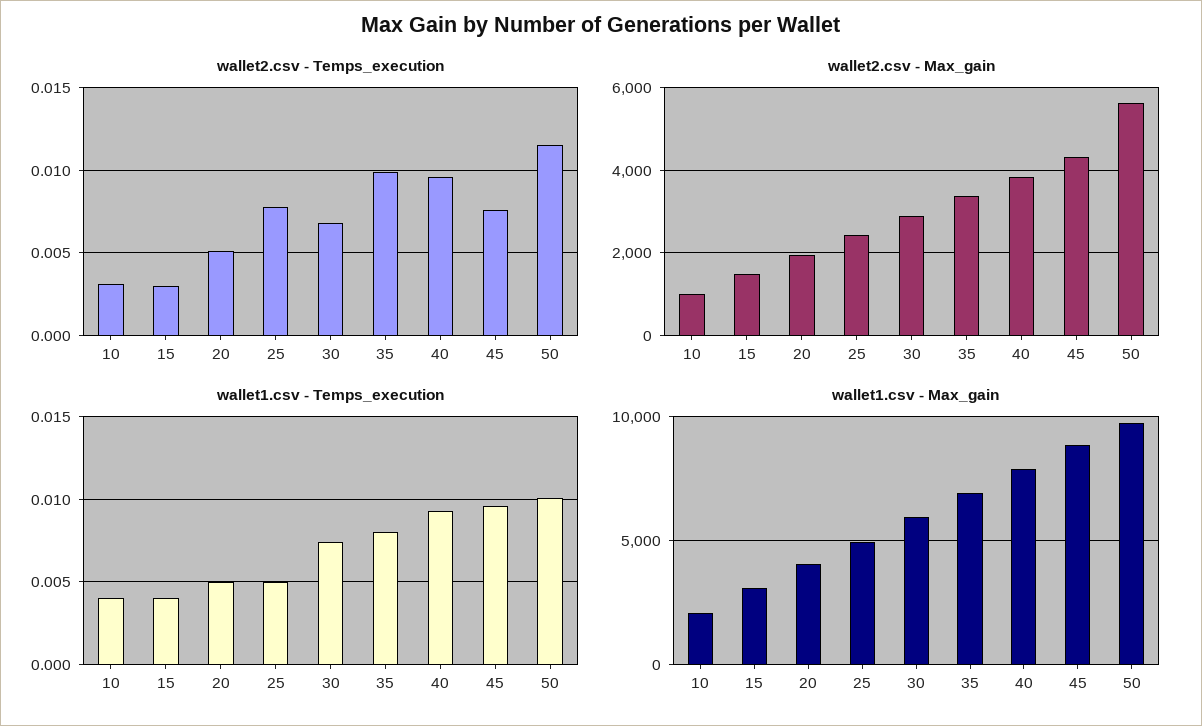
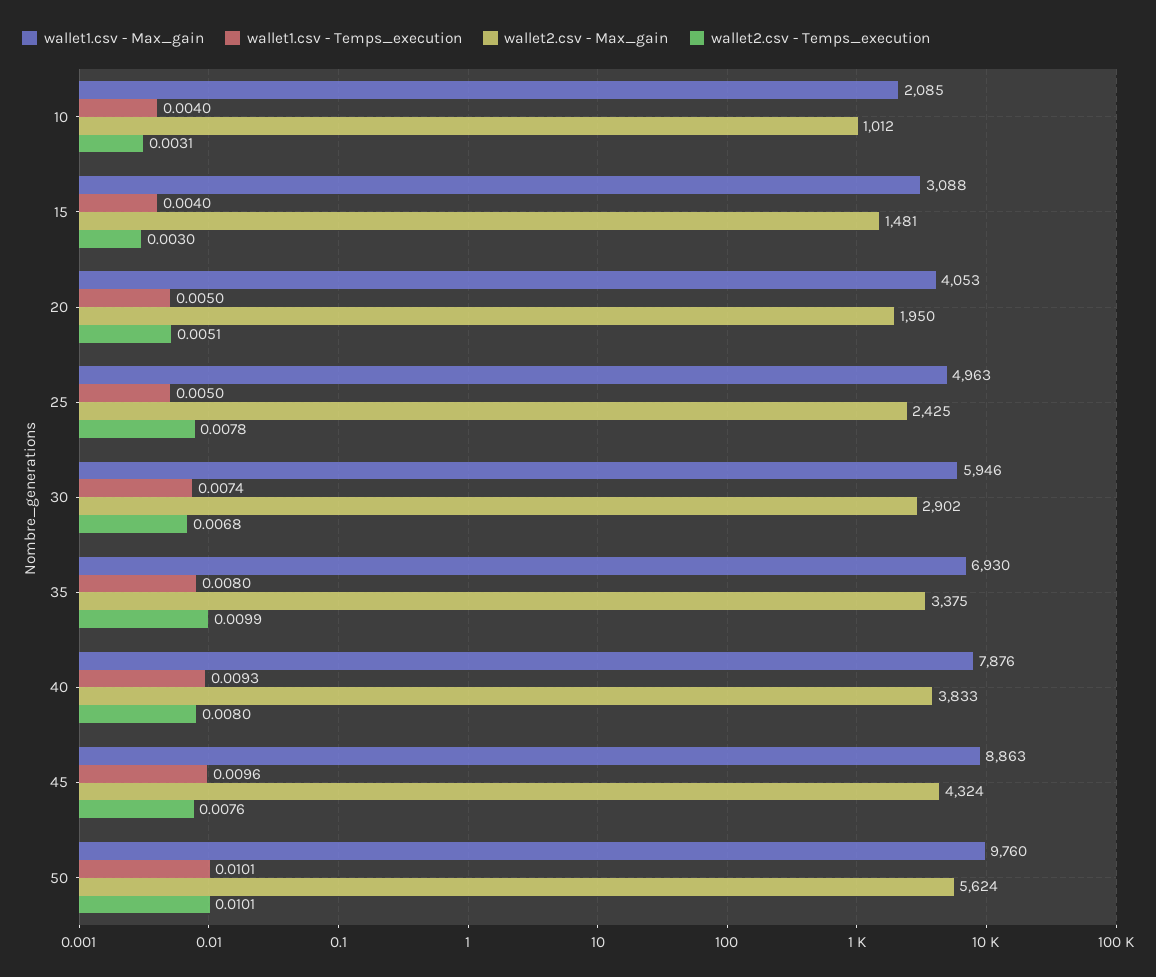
wallet2.csv - Temps_execution, 40: 0.0095 -> 0.008
wallet2.csv - Temps_execution, 50: 0.0115 -> 0.0101

